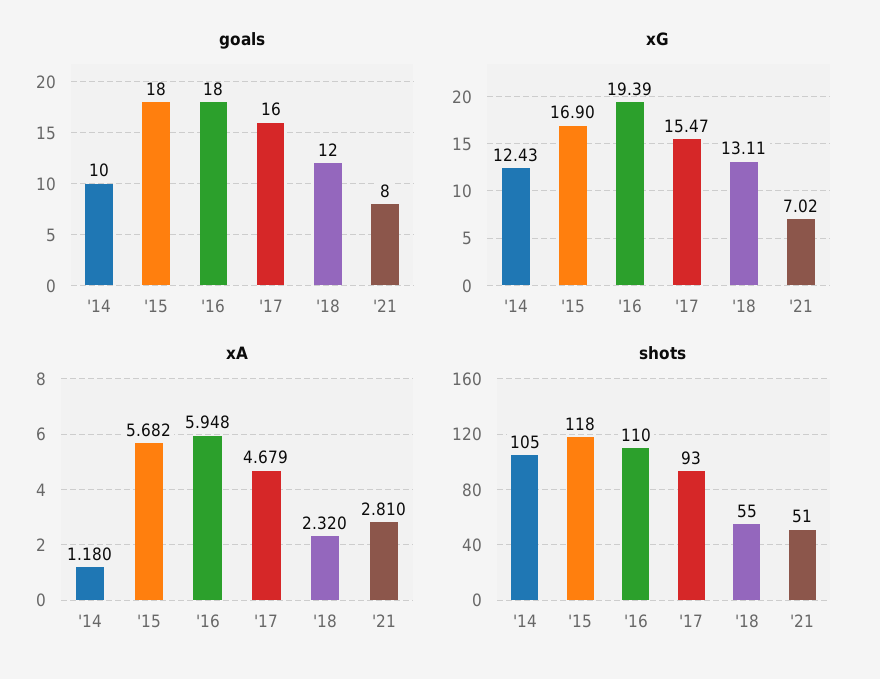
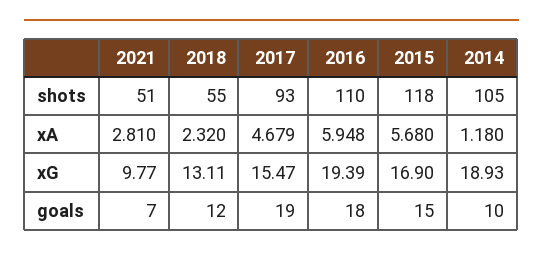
goals, '15: 18 -> 15
goals, '17: 16 -> 19
goals, '21: 8 -> 7
xG, '14: 12.43 -> 18.93
xG, '21: 7.02 -> 9.77
xA, '15: 5.682 -> 5.68

